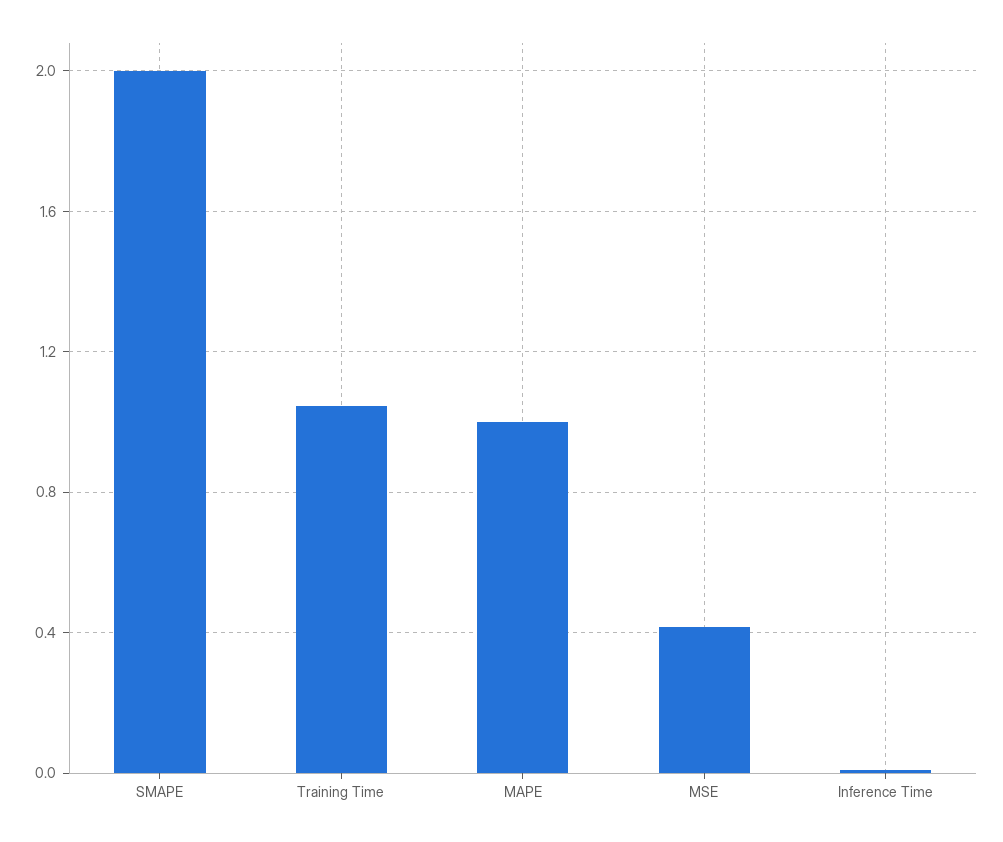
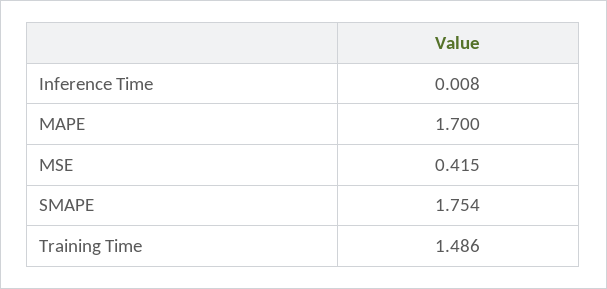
SMAPE: 2 -> 1.754
Training Time: 1.05 -> 1.486
MAPE: 1 -> 1.7

